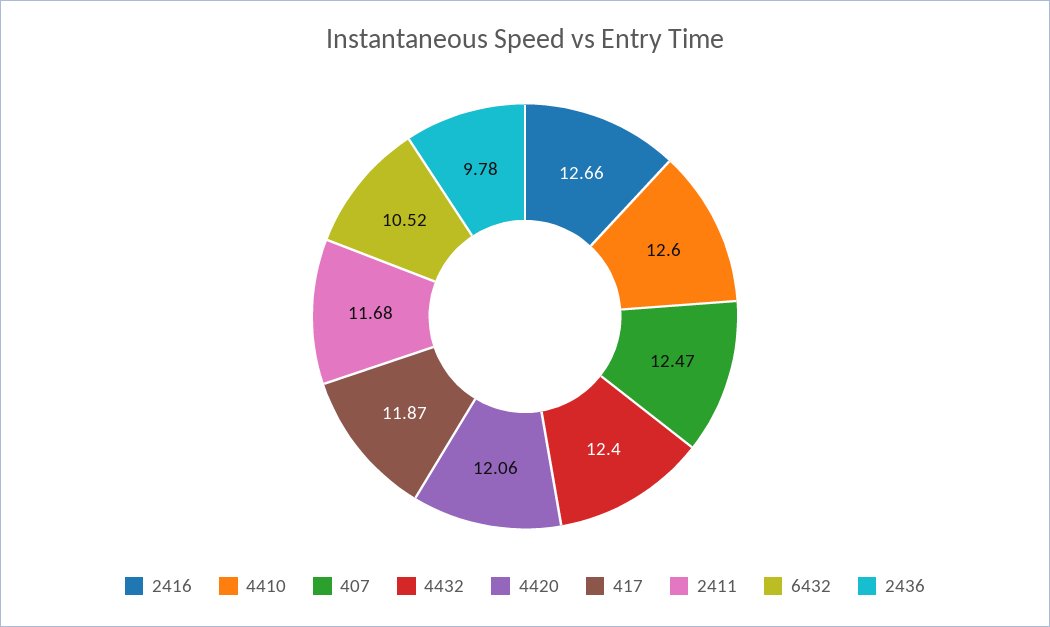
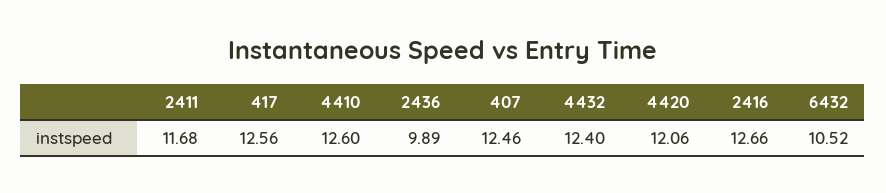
407: 12.47 -> 12.46
417: 11.87 -> 12.56
2436: 9.78 -> 9.89

